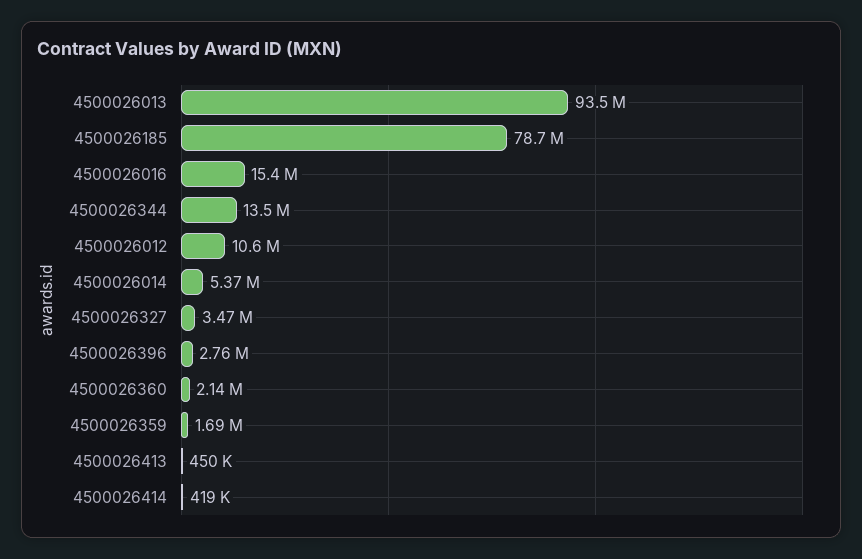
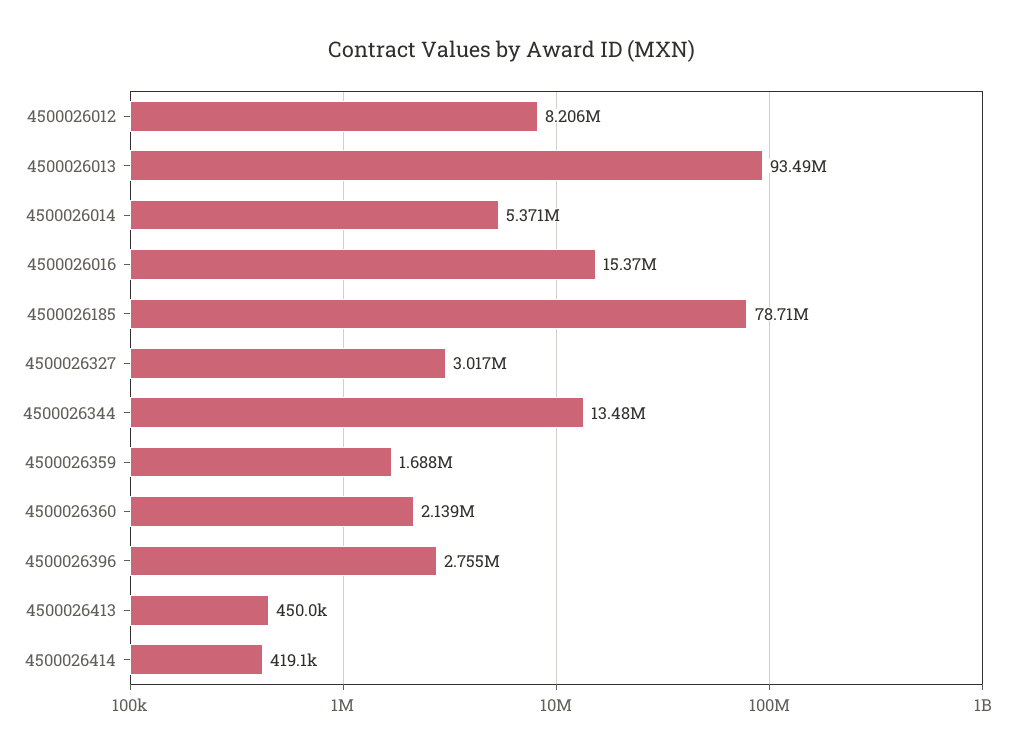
4500026012: 10600000 -> 8206000
4500026327: 3470000 -> 3017000

